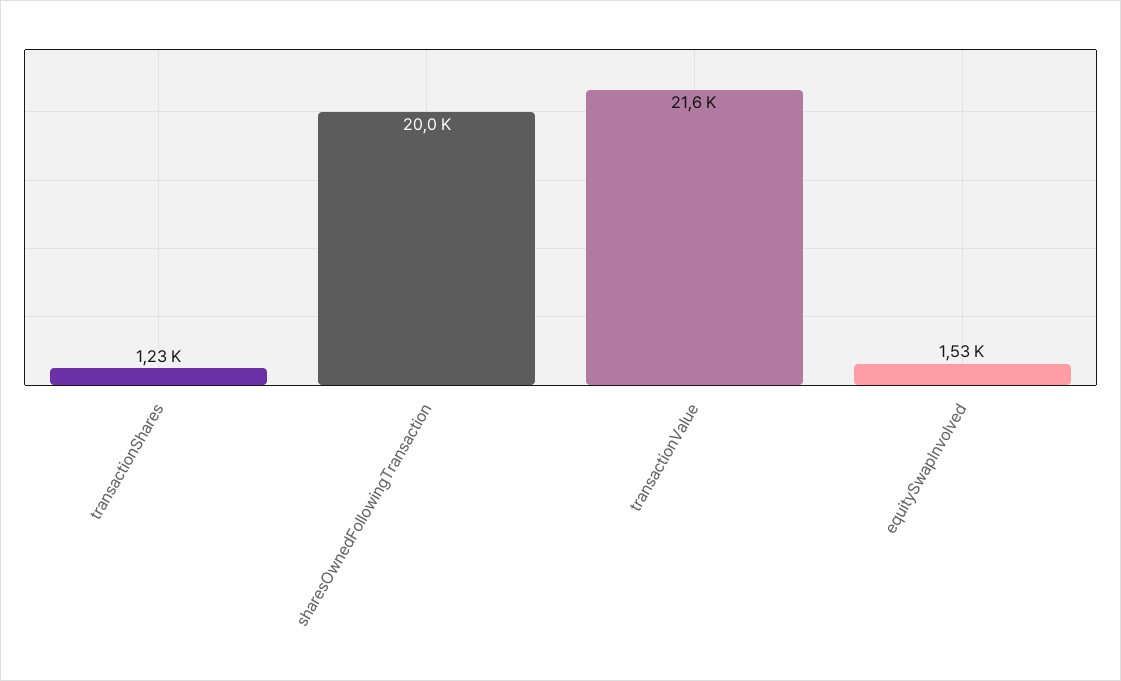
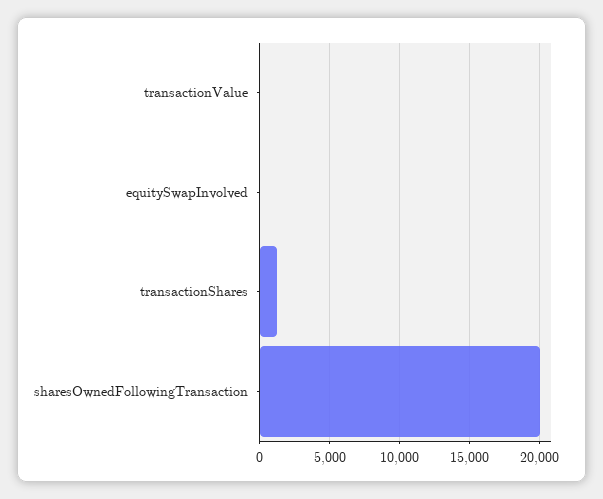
transactionValue: 21600 -> 0
equitySwapInvolved: 1530 -> 0

